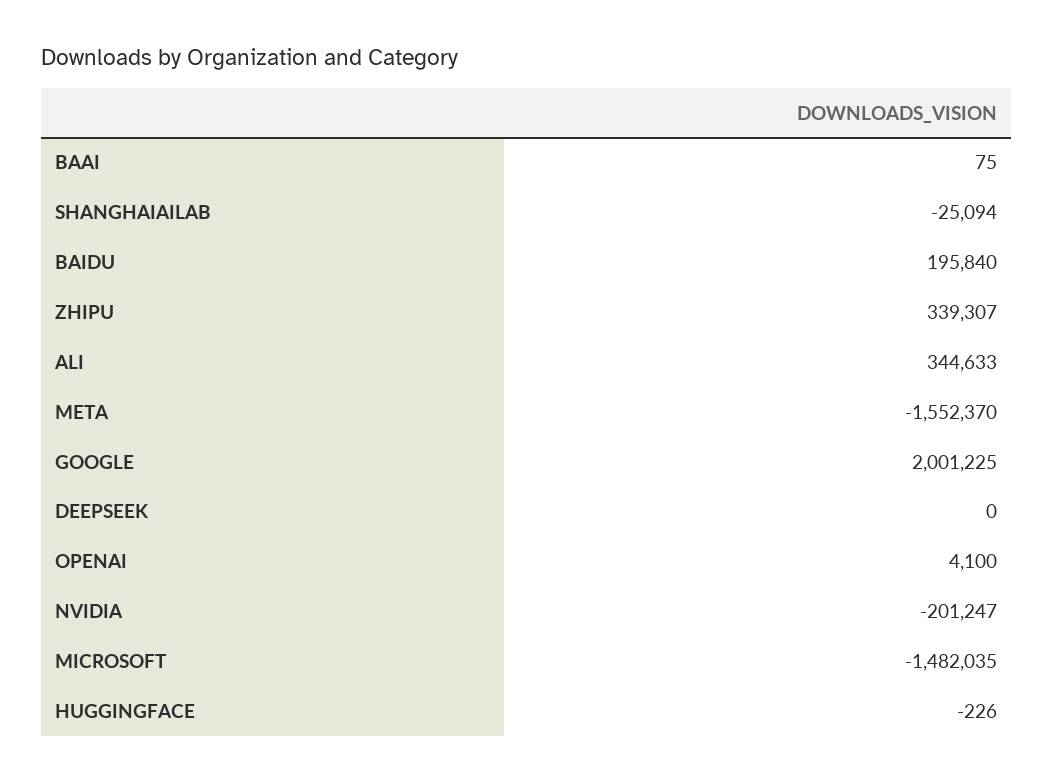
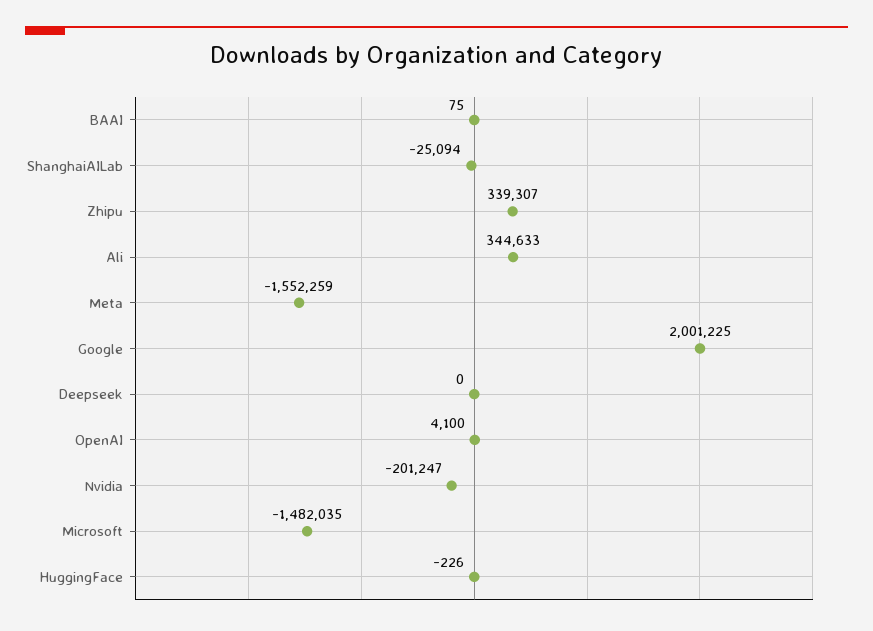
BAIDU: 195840 -> none
META: -1552370 -> -1552259

